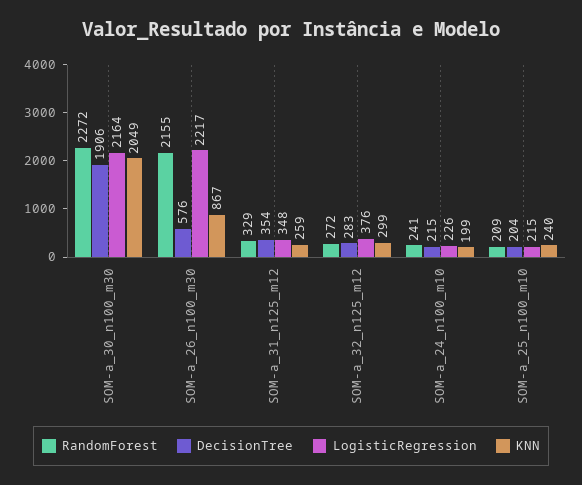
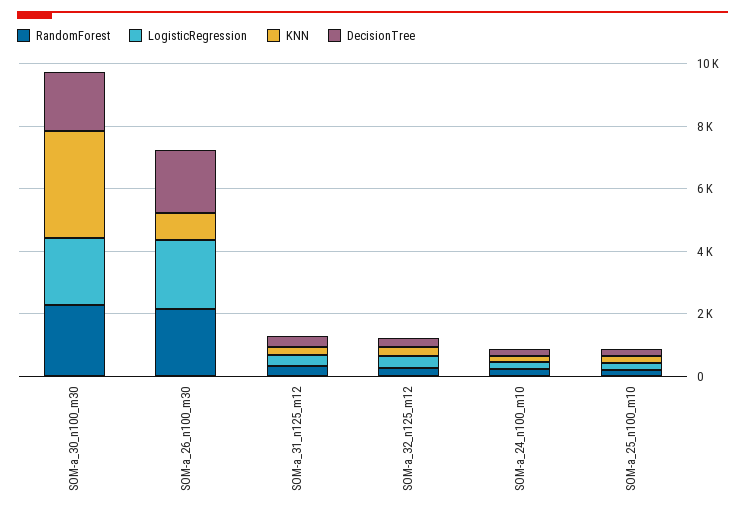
KNN, SOM-a_30_n100_m30: 2049 -> 3500
DecisionTree, SOM-a_26_n100_m30: 576 -> 2000

